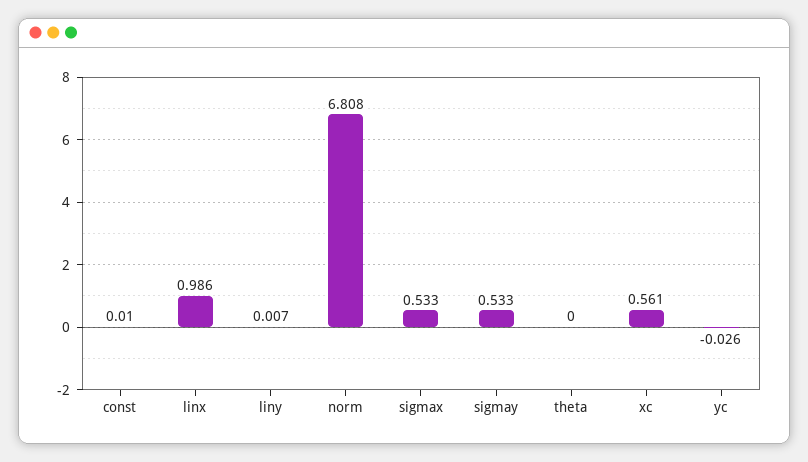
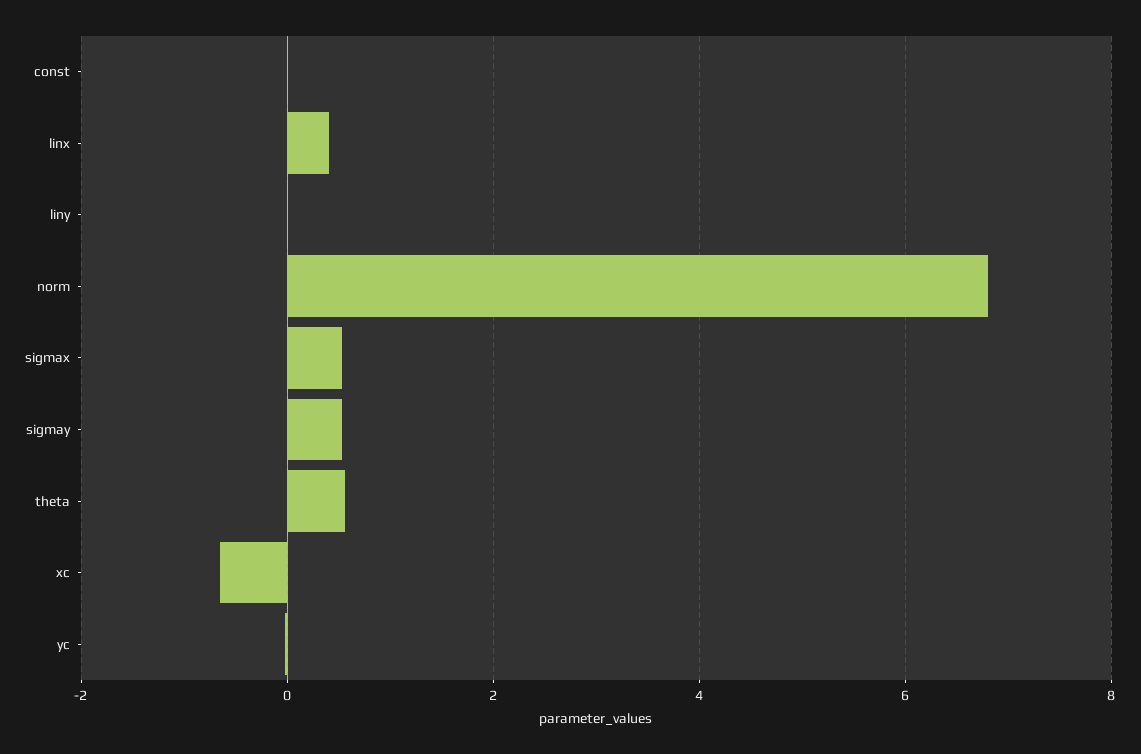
linx: 0.986 -> 0.4
theta: 0 -> 0.6
xc: 0.561 -> -0.6

